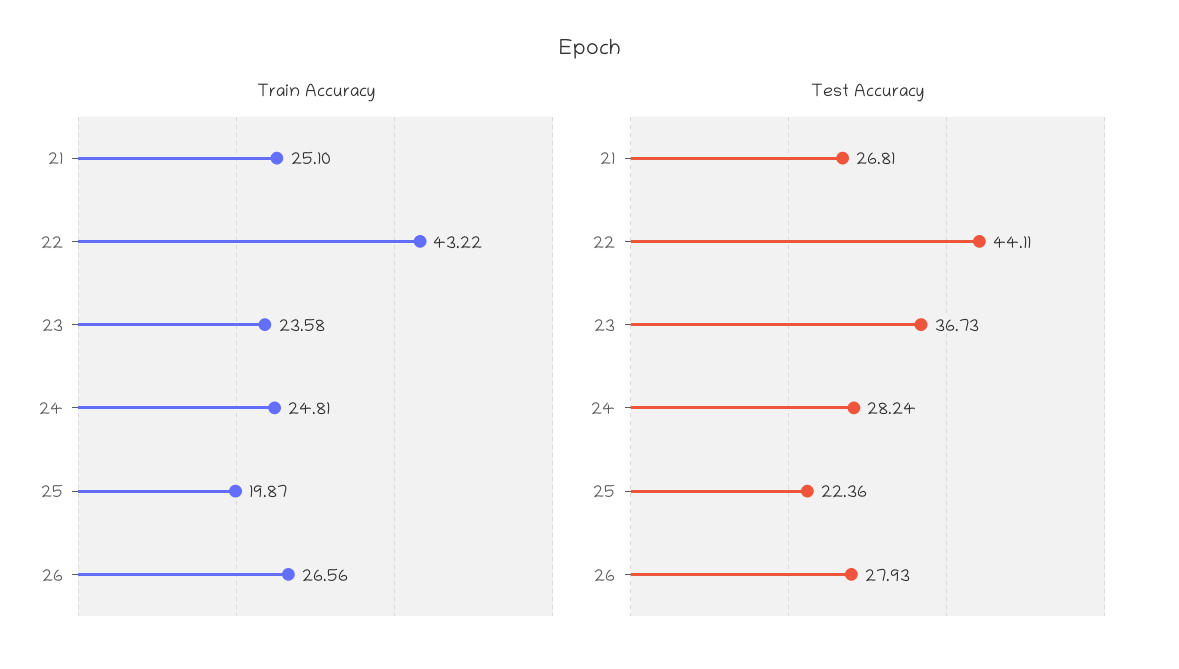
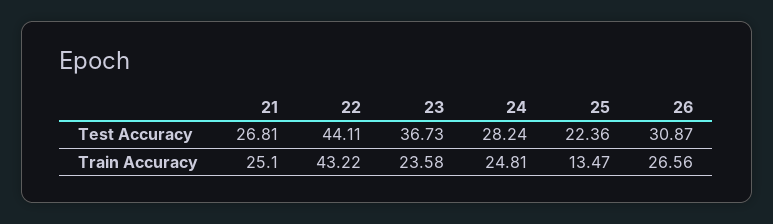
Train Accuracy, 25: 19.87 -> 13.47
Test Accuracy, 26: 27.93 -> 30.87

